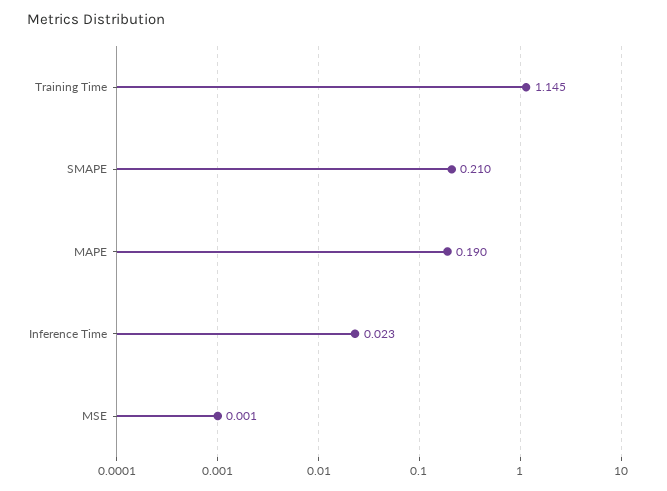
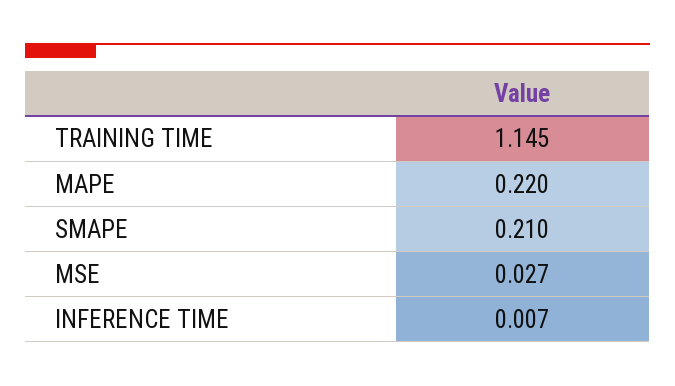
MAPE: 0.19 -> 0.22
Inference Time: 0.023 -> 0.007
MSE: 0.001 -> 0.027

